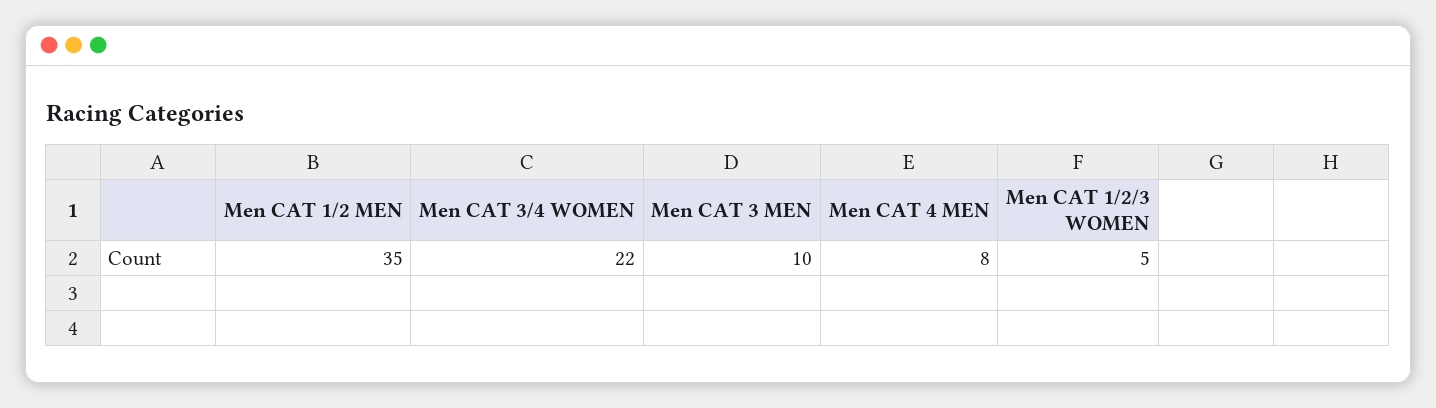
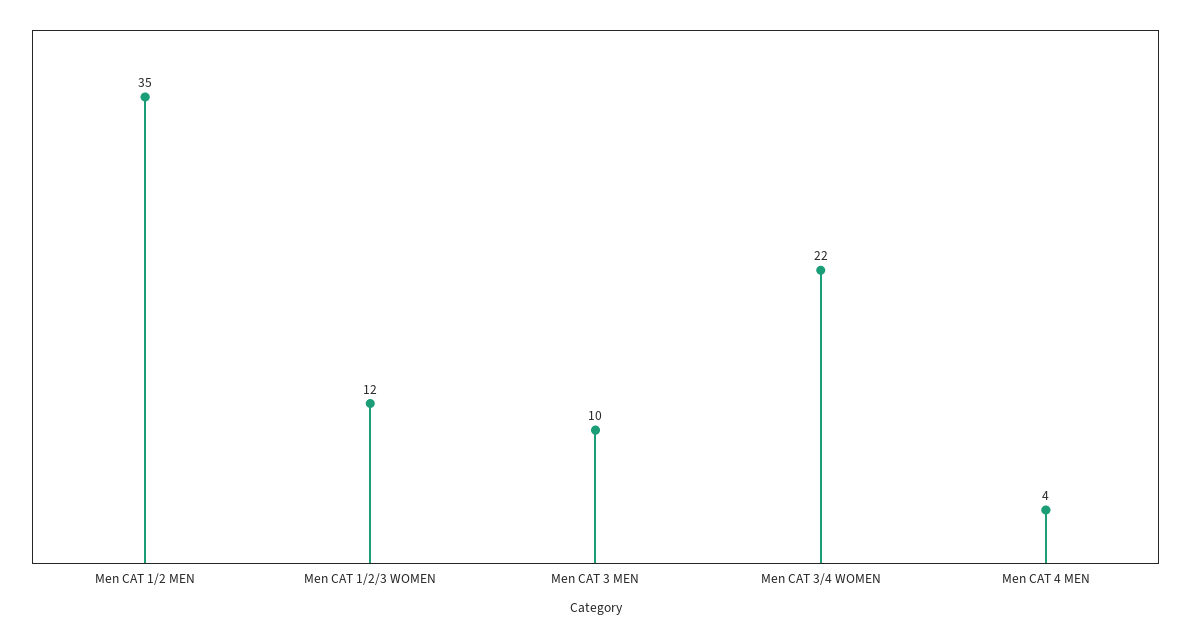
Men CAT 4 MEN: 8 -> 4
Men CAT 1/2/3 WOMEN: 5 -> 12

